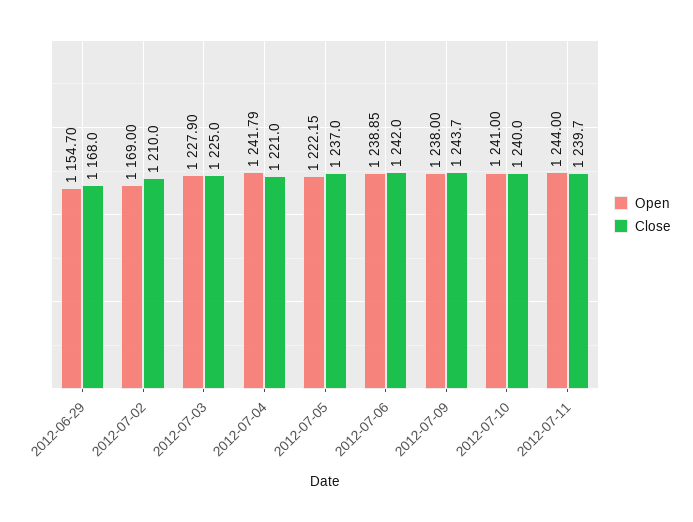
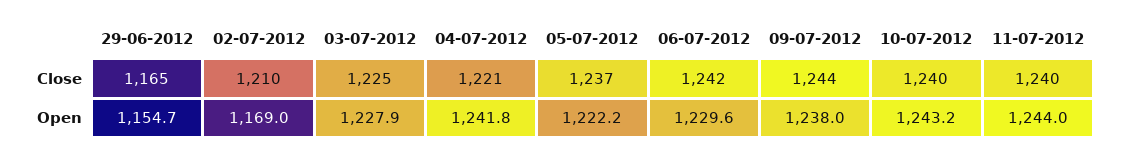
Close, 2012-06-29: 1168 -> 1165
Open, 2012-07-06: 1238.85 -> 1229.6
Open, 2012-07-10: 1241 -> 1243.2

